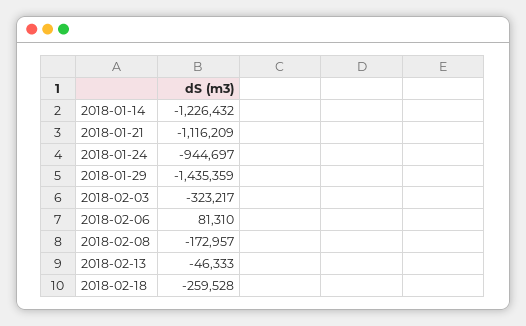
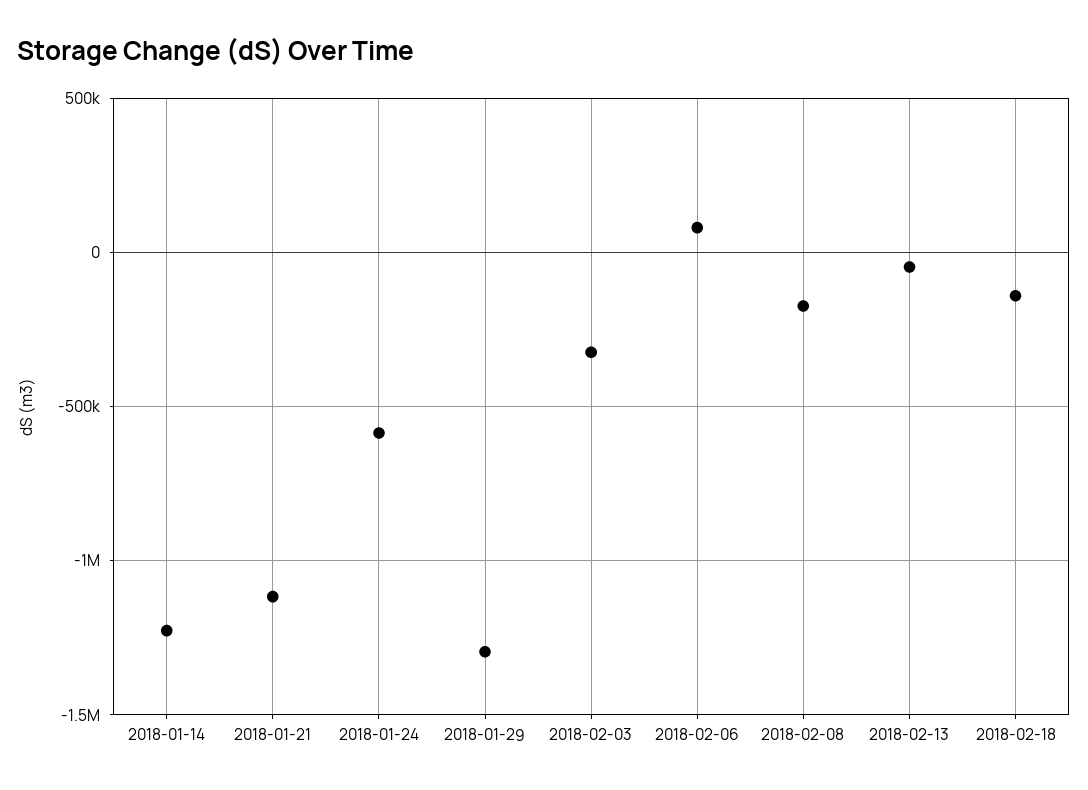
2018-01-24: -944697 -> -600000
2018-01-29: -1435359 -> -1300000
2018-02-18: -259528 -> -150000

